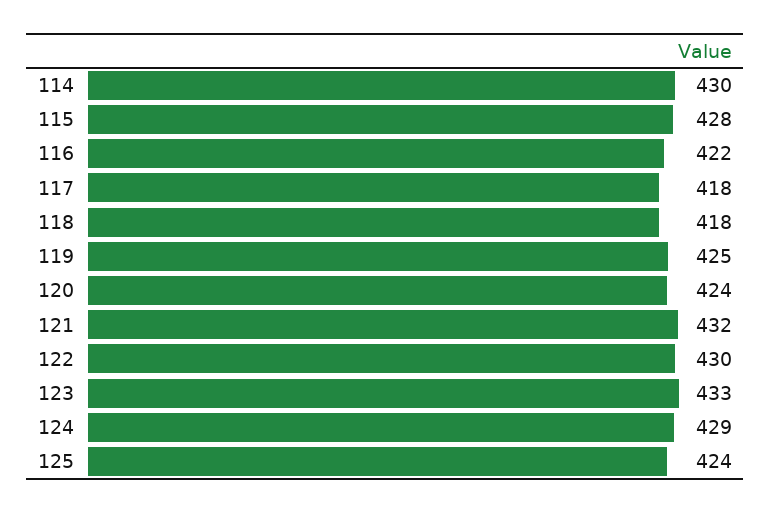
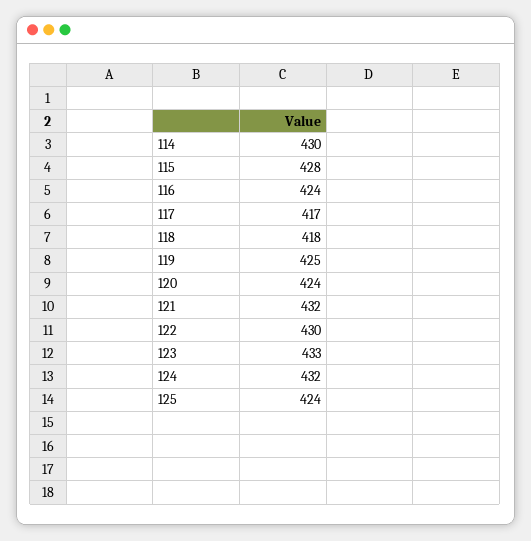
116: 422 -> 424
117: 418 -> 417
124: 429 -> 432

